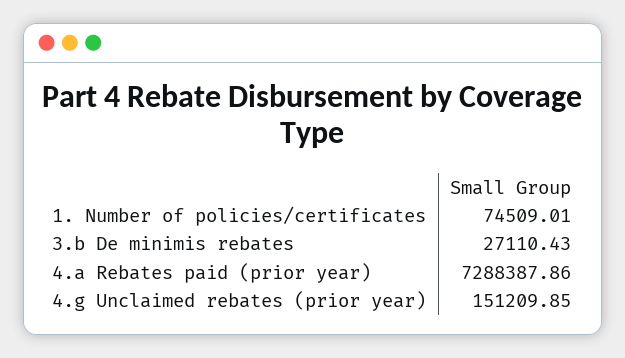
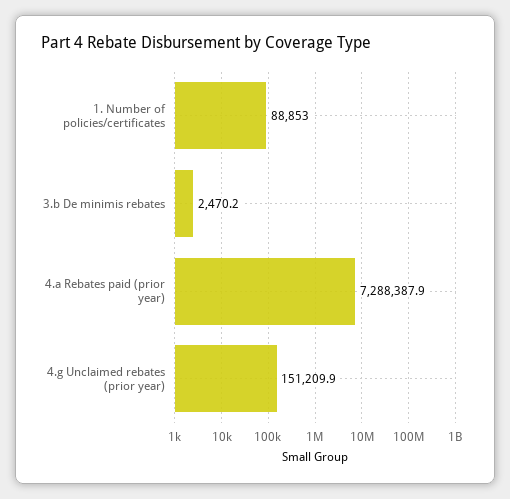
1. Number of policies/certificates: 74509.01 -> 88853
3.b De minimis rebates: 27110.43 -> 2470.2

